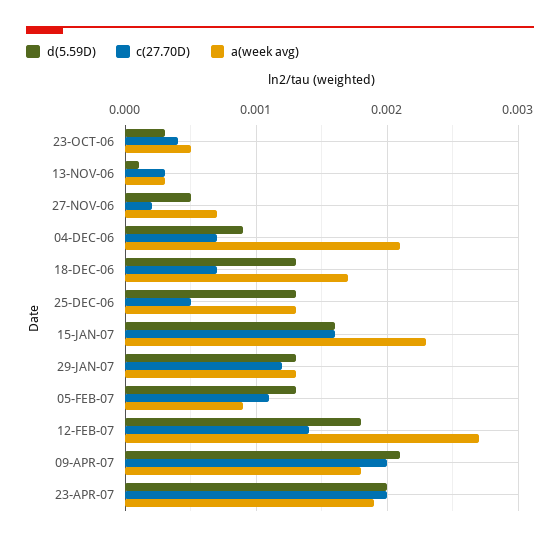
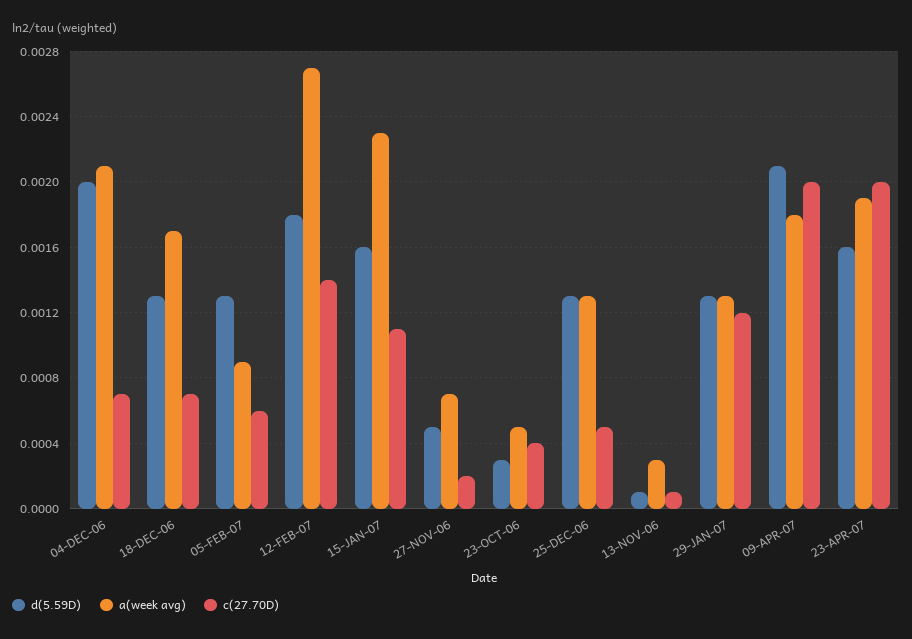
c(27.70D), 13-NOV-06: 0.0003 -> 0.0001
d(5.59D), 04-DEC-06: 0.0009 -> 0.002
c(27.70D), 15-JAN-07: 0.0016 -> 0.0011
c(27.70D), 05-FEB-07: 0.0011 -> 0.0006
d(5.59D), 23-APR-07: 0.002 -> 0.0016

